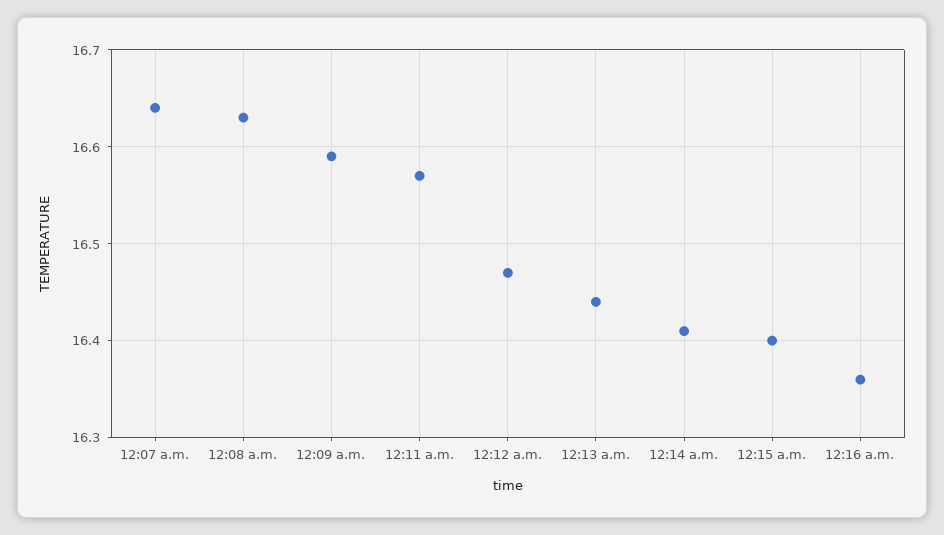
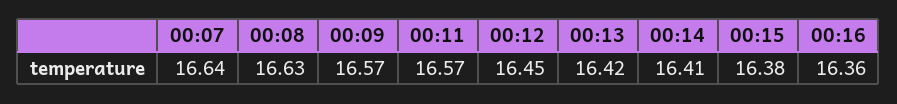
12:09 a.m.: 16.59 -> 16.57
12:12 a.m.: 16.47 -> 16.45
12:13 a.m.: 16.44 -> 16.42
12:15 a.m.: 16.4 -> 16.38

